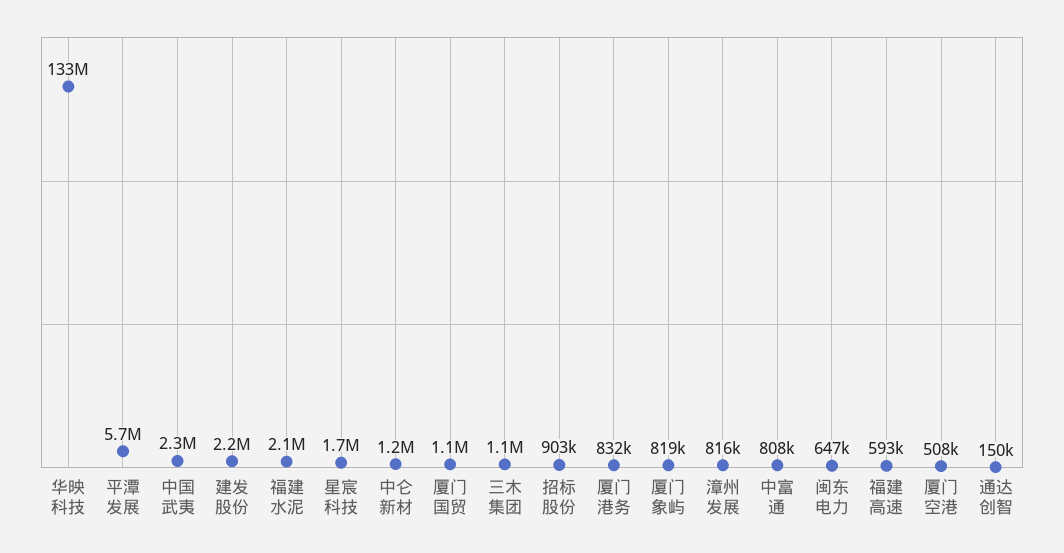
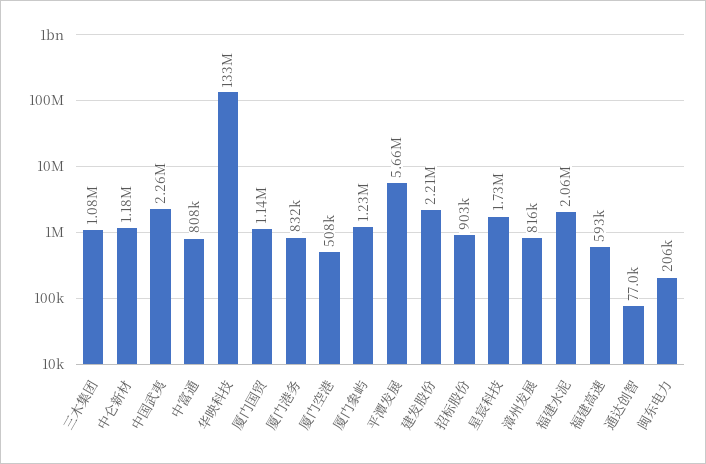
厦门象屿: 819000 -> 1230000
闽东电力: 647000 -> 206000
通达创智: 150000 -> 77000

